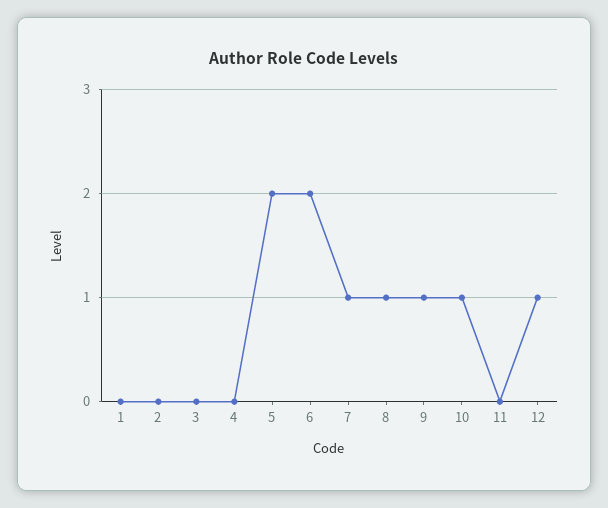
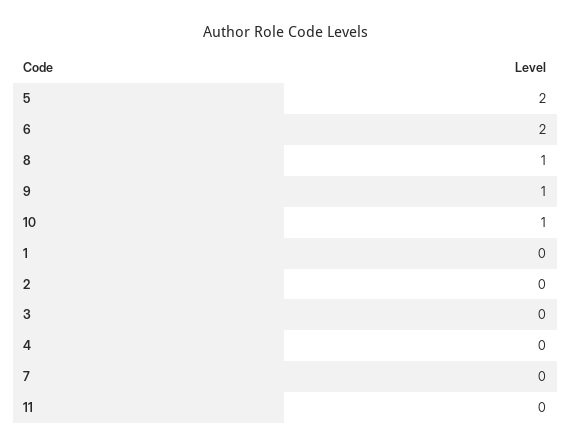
7: 1 -> 0
12: 1 -> none

